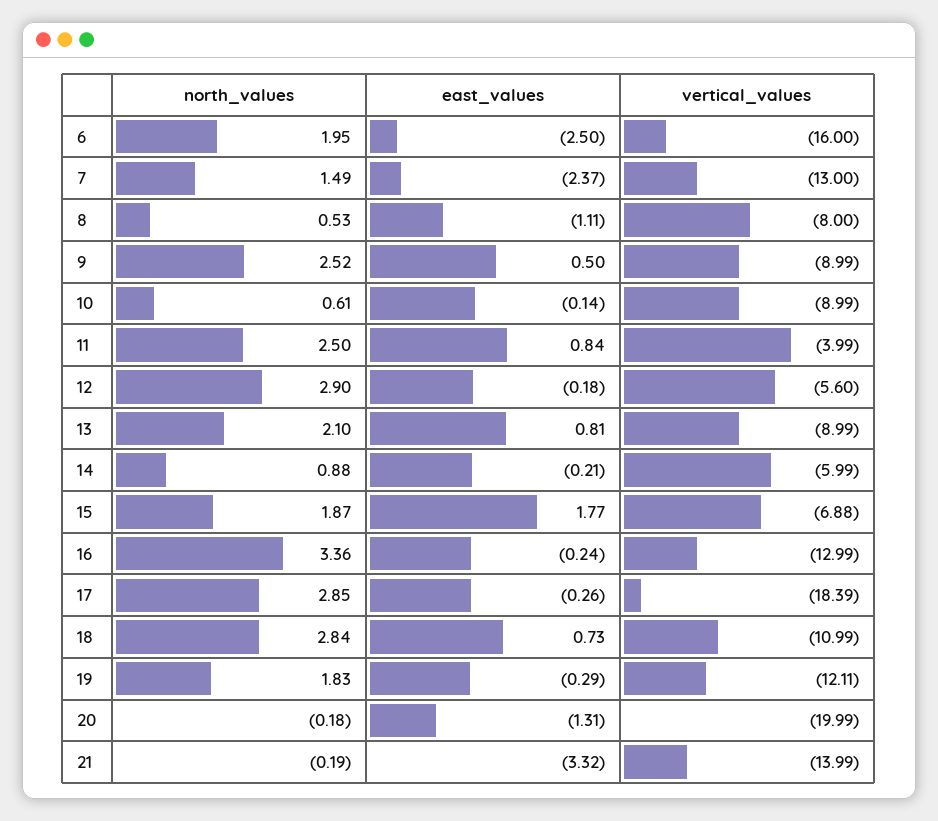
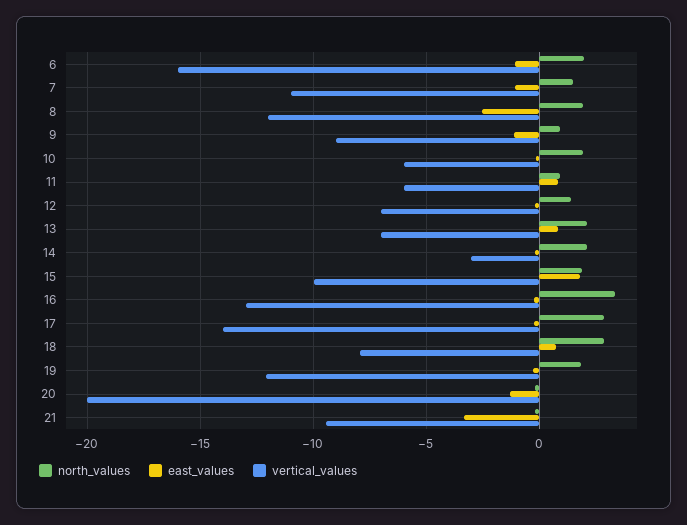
east_values, 6: -2.5 -> -1
east_values, 7: -2.37 -> -1
vertical_values, 7: -13 -> -11
north_values, 8: 0.53 -> 2
east_values, 8: -1.11 -> -2.5
vertical_values, 8: -8 -> -12
north_values, 9: 2.52 -> 1
east_values, 9: 0.5 -> -1
north_values, 10: 0.61 -> 2
vertical_values, 10: -8.99 -> -6
north_values, 11: 2.5 -> 1
vertical_values, 11: -3.99 -> -6
north_values, 12: 2.9 -> 1.5
vertical_values, 12: -5.6 -> -7
vertical_values, 13: -8.99 -> -7
north_values, 14: 0.88 -> 2
vertical_values, 14: -5.99 -> -3
vertical_values, 15: -6.88 -> -10
vertical_values, 17: -18.39 -> -14
vertical_values, 18: -10.99 -> -8
vertical_values, 21: -13.99 -> -9.5

